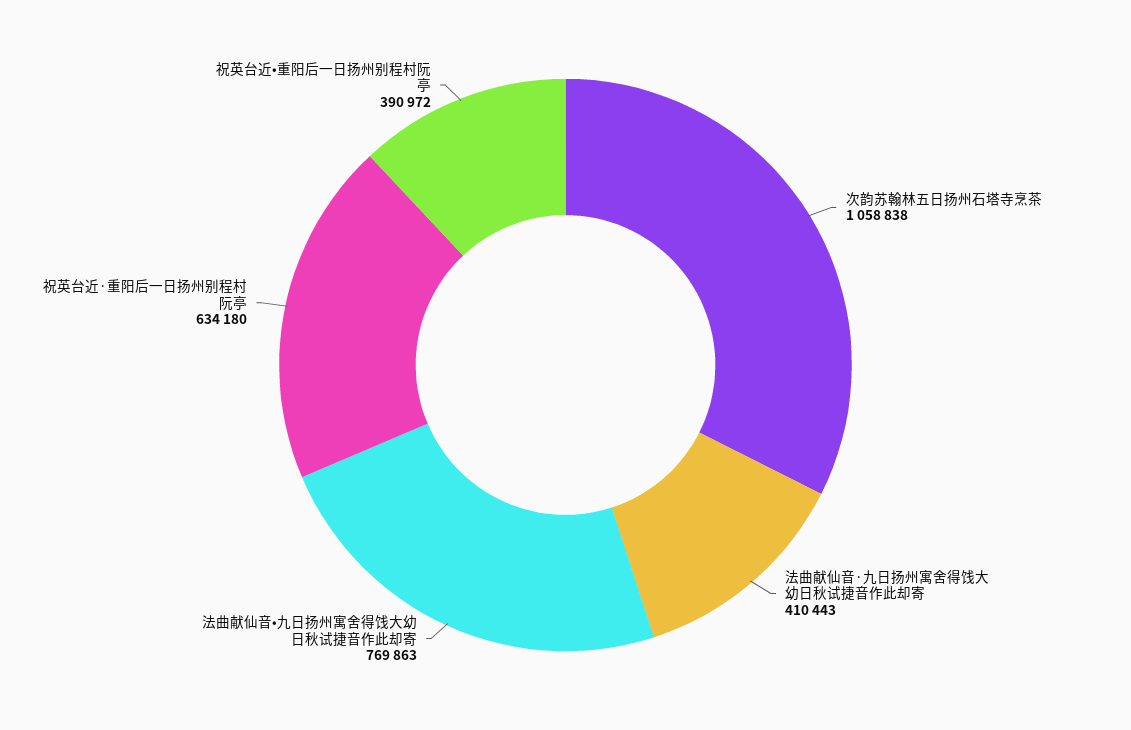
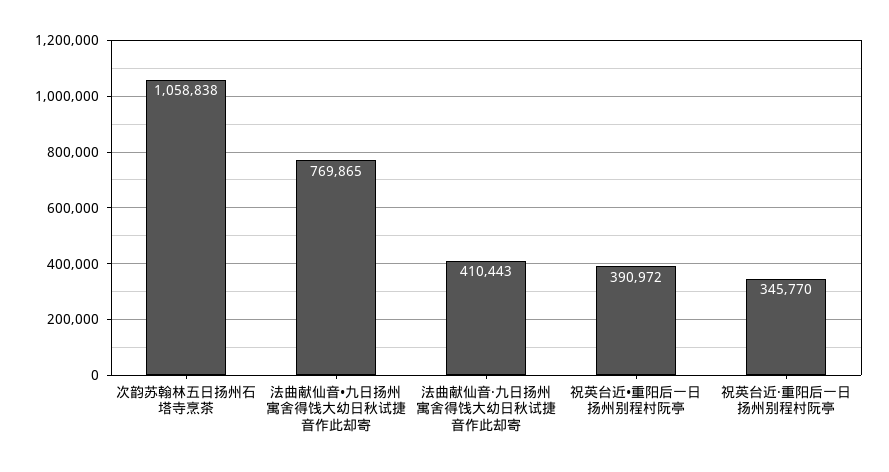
法曲献仙音•九日扬州寓舍得饯大幼日秋试捷音作此却寄: 769863 -> 769865
祝英台近·重阳后一日扬州别程村阮亭: 634180 -> 345770

